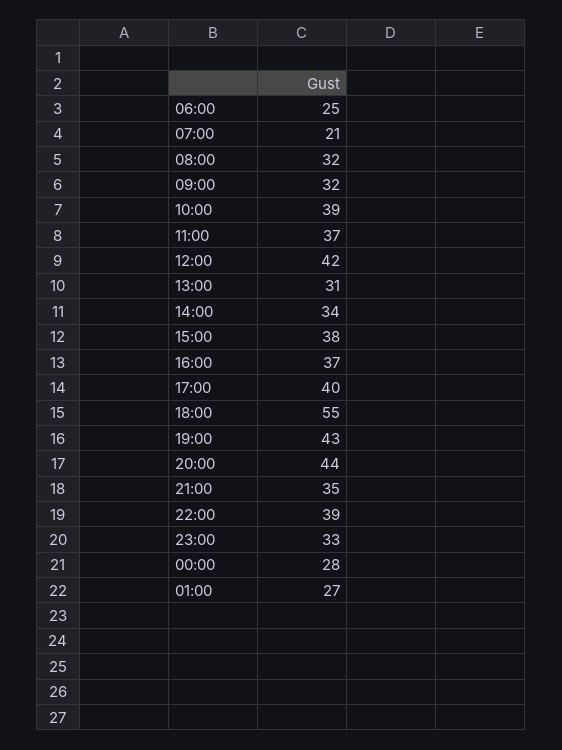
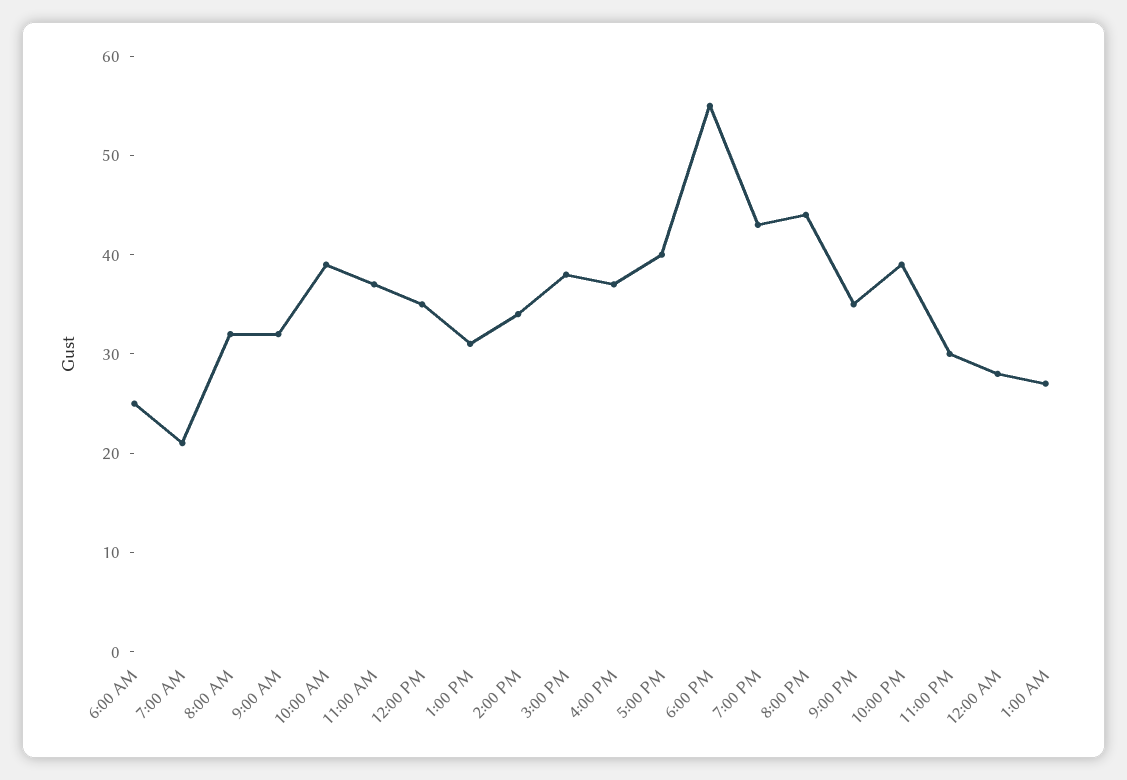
12:00: 42 -> 35
23:00: 33 -> 30

